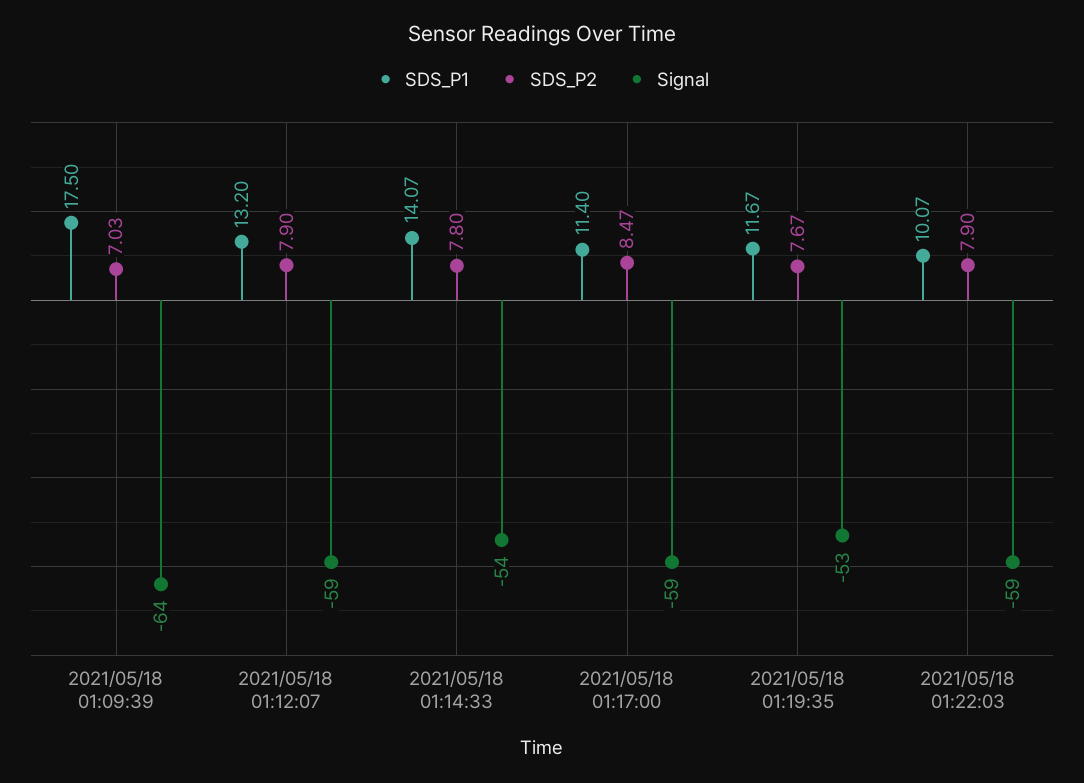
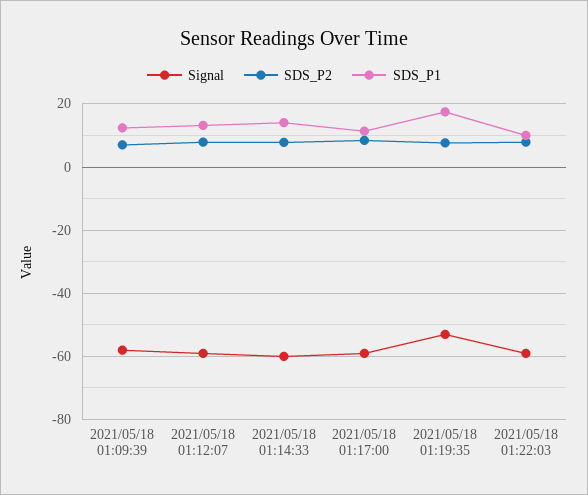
SDS_P1, 2021/05/18 01:09:39: 17.5 -> 12
Signal, 2021/05/18 01:09:39: -64 -> -58
Signal, 2021/05/18 01:14:33: -54 -> -60
SDS_P1, 2021/05/18 01:19:35: 11.67 -> 18

